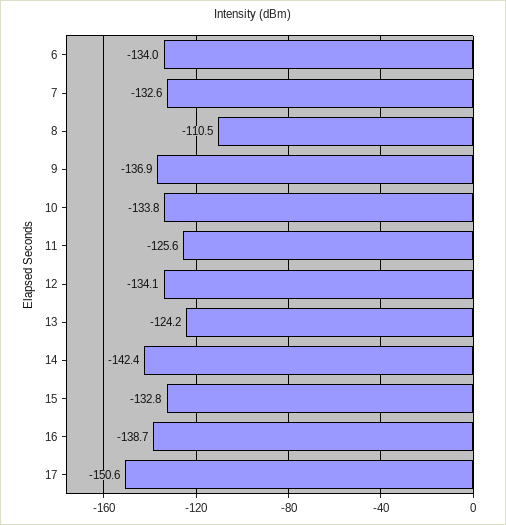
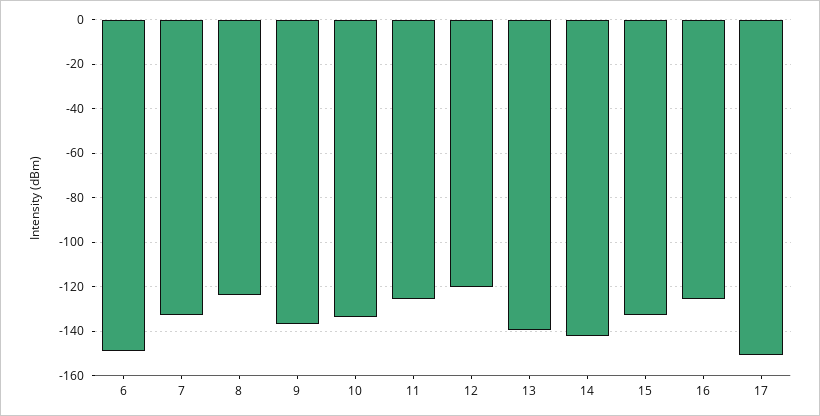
6: -134 -> -150
8: -110.5 -> -125
12: -134.1 -> -120
13: -124.2 -> -140
16: -138.7 -> -125

